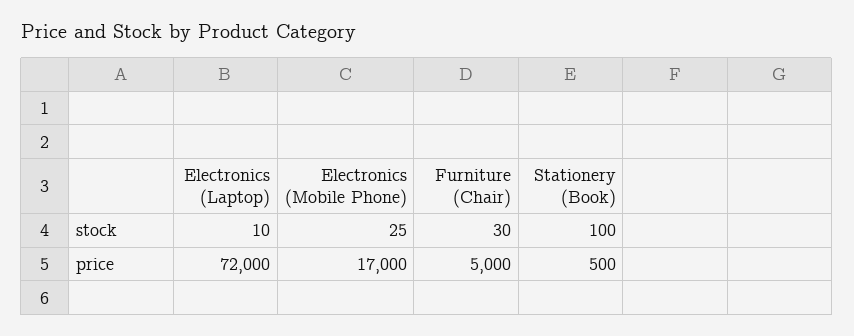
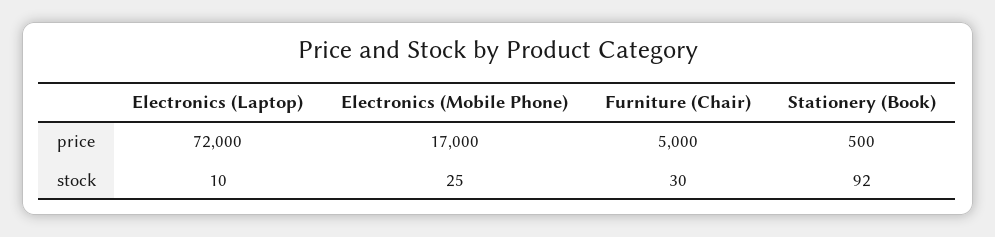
Stationery (Book), stock: 100 -> 92

